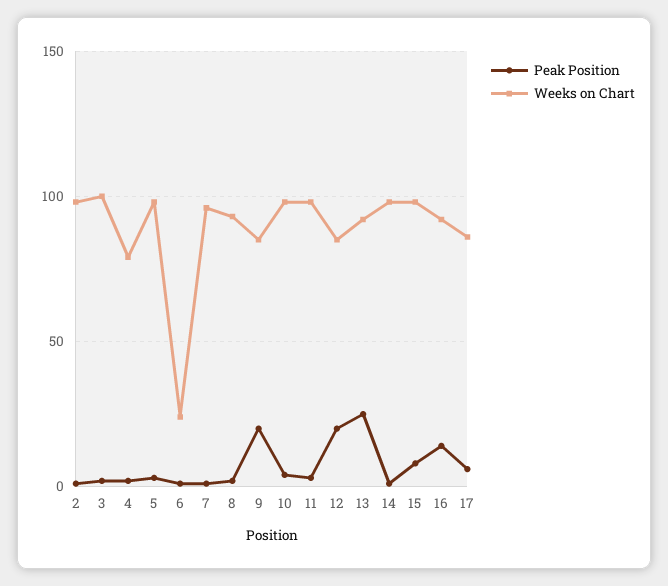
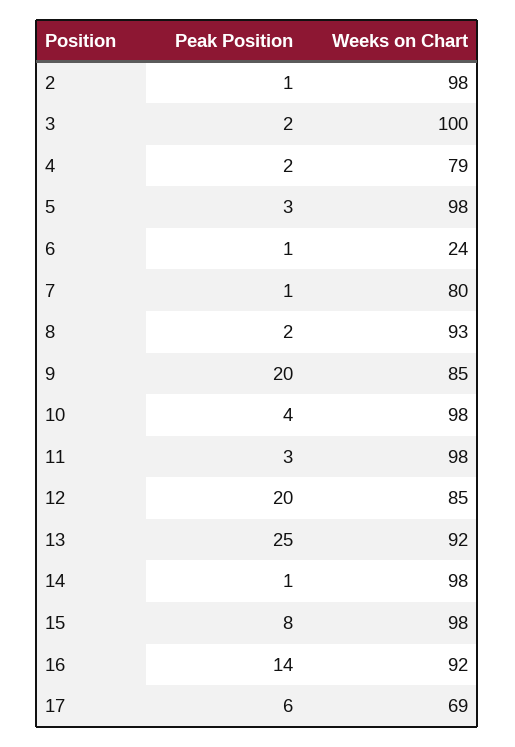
Weeks on Chart, 7: 95 -> 80
Weeks on Chart, 17: 85 -> 69

